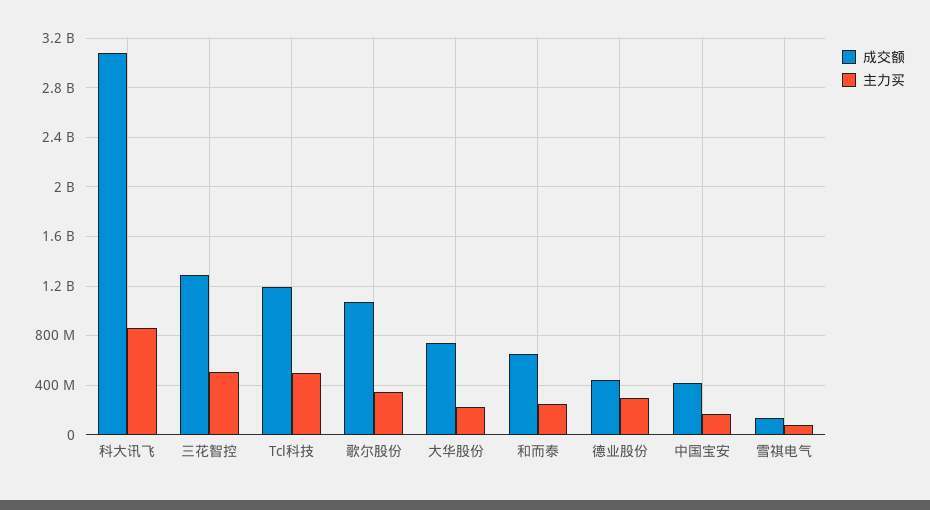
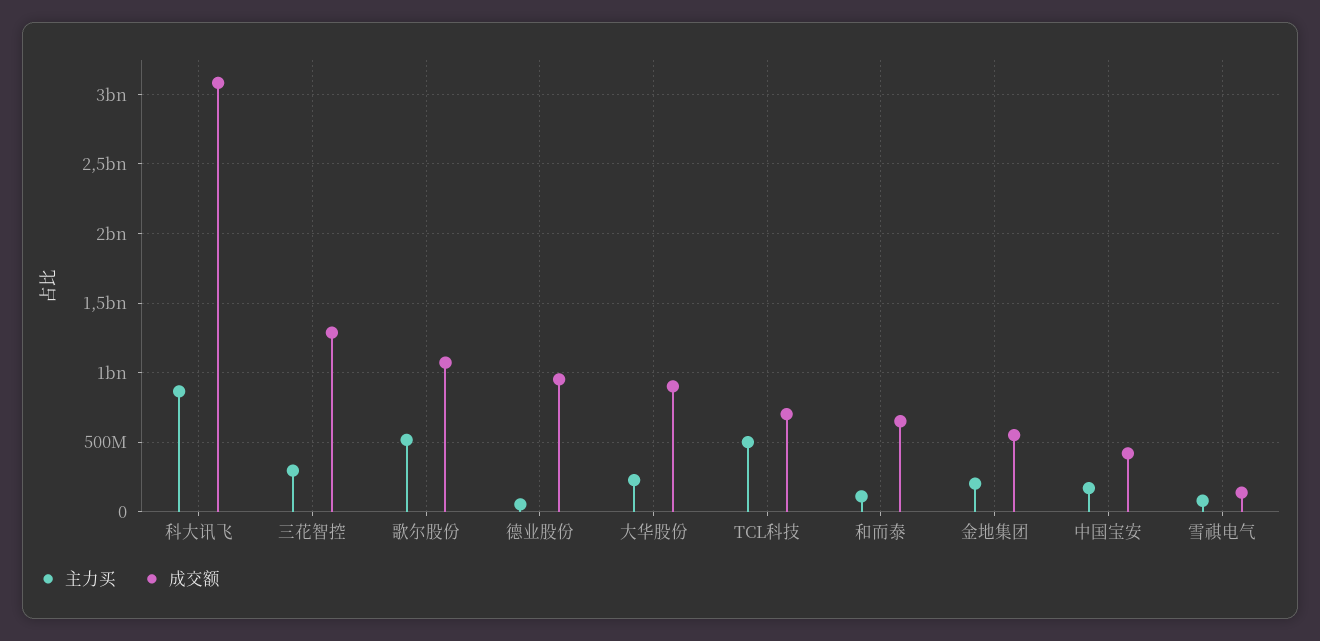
主力买, 三花智控: 500000000 -> 300000000
成交额, Tcl科技: 1200000000 -> 700000000
主力买, 歌尔股份: 350000000 -> 500000000
成交额, 大华股份: 750000000 -> 900000000
主力买, 和而泰: 250000000 -> 100000000
成交额, 德业股份: 450000000 -> 950000000
主力买, 德业股份: 300000000 -> 50000000
主力买, 金地集团: none -> 200000000
成交额, 金地集团: none -> 550000000

